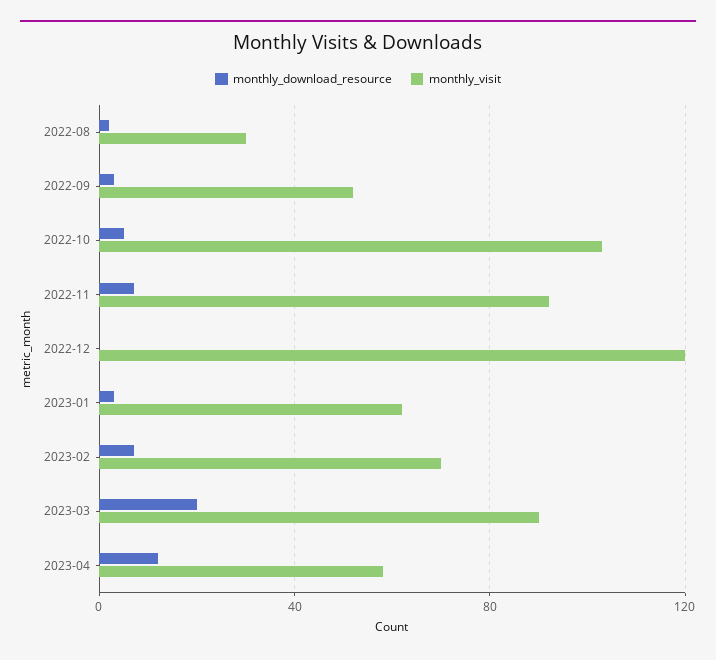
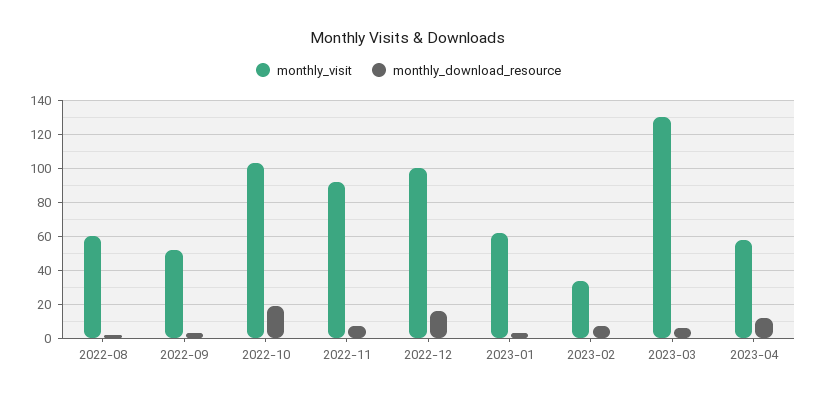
monthly_visit, 2022-08: 30 -> 60
monthly_download_resource, 2022-10: 5 -> 20
monthly_download_resource, 2022-12: 0 -> 15
monthly_visit, 2022-12: 120 -> 100
monthly_visit, 2023-02: 70 -> 35
monthly_download_resource, 2023-03: 20 -> 5
monthly_visit, 2023-03: 90 -> 130

